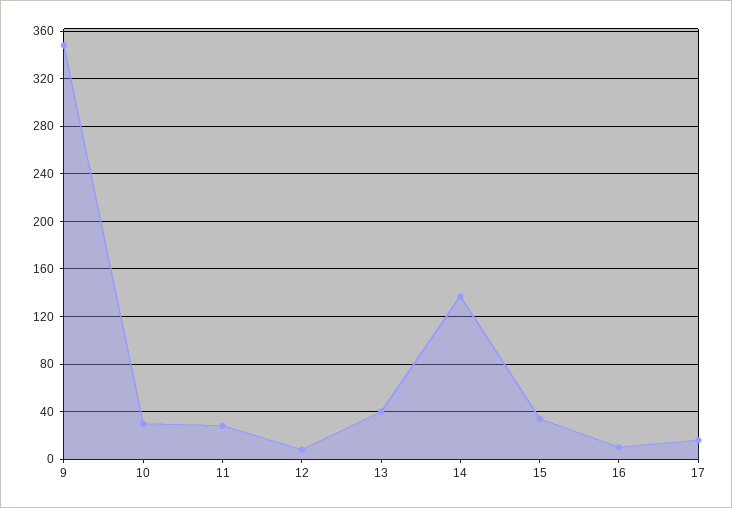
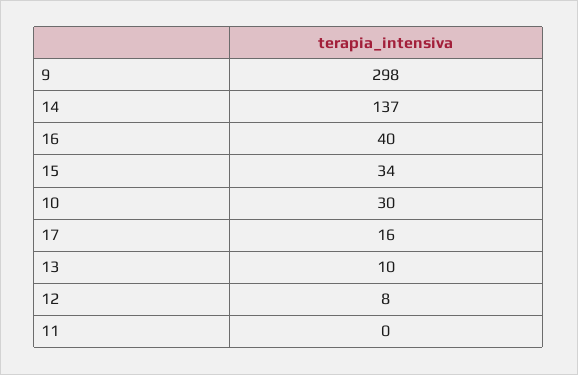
9: 350 -> 298
11: 30 -> 0
13: 40 -> 10
16: 10 -> 40

